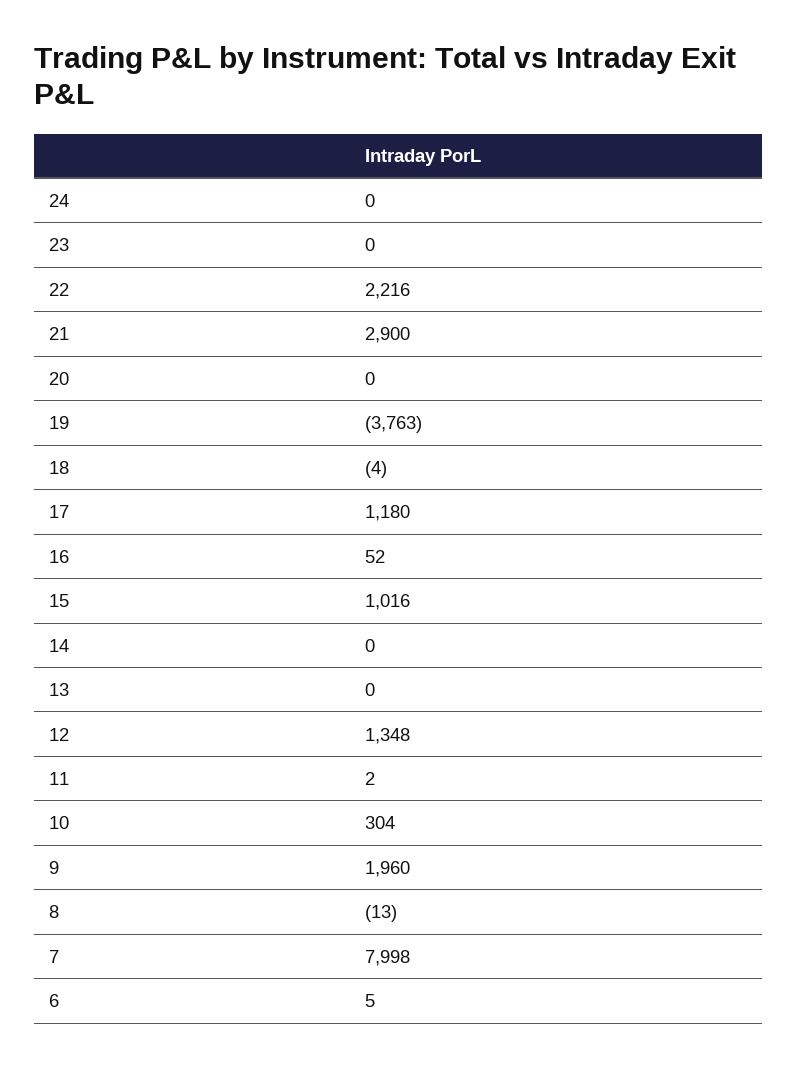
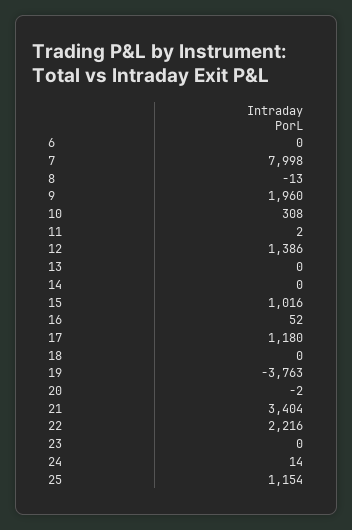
24: 0 -> 14
21: 2900 -> 3404
20: 0 -> -2
18: -4 -> 0
12: 1348 -> 1386
10: 304 -> 308
6: 5 -> 0
25: none -> 1154

